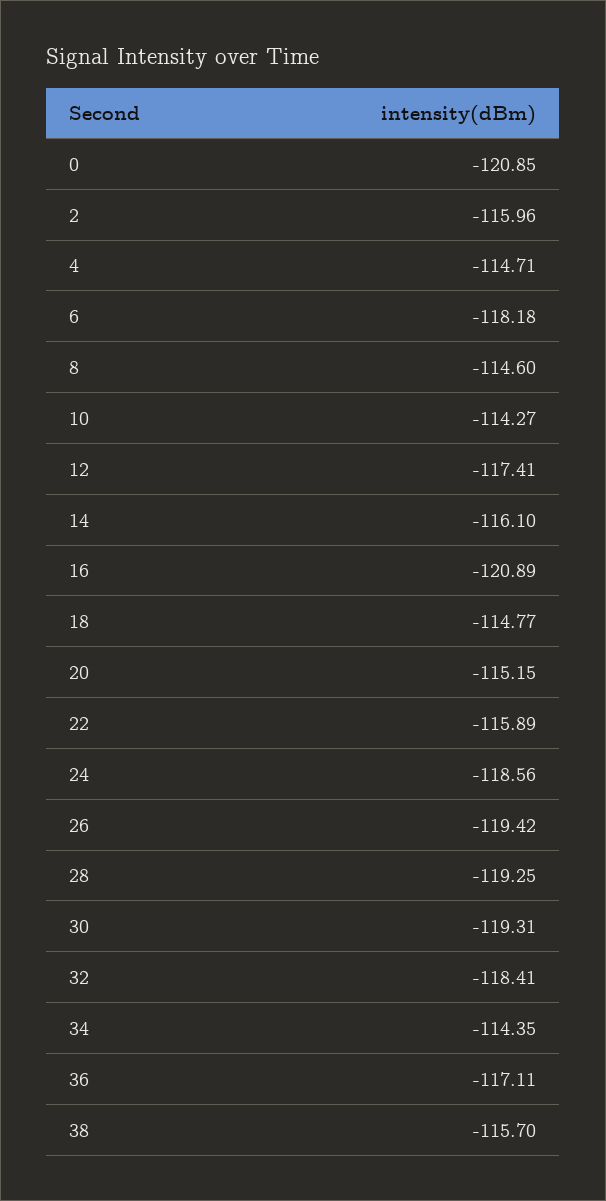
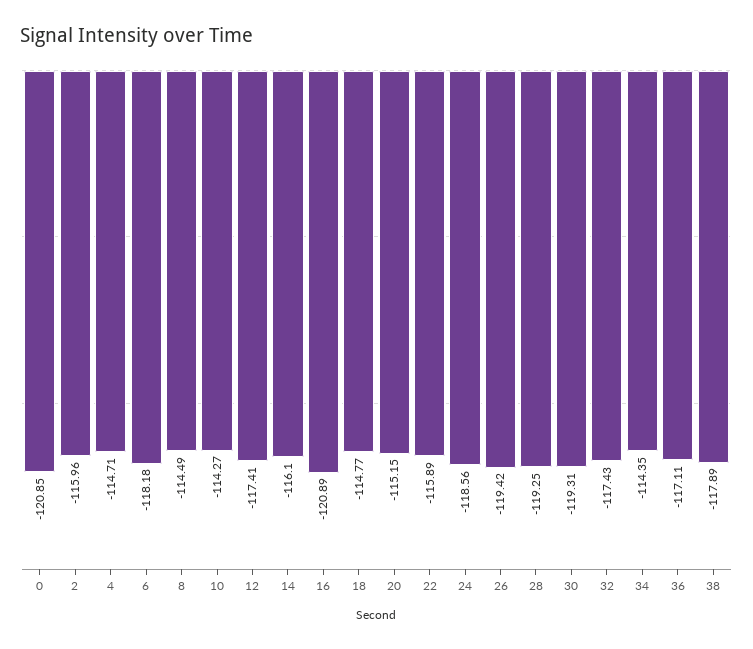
8: -114.6 -> -114.49
32: -118.41 -> -117.43
38: -115.7 -> -117.89

